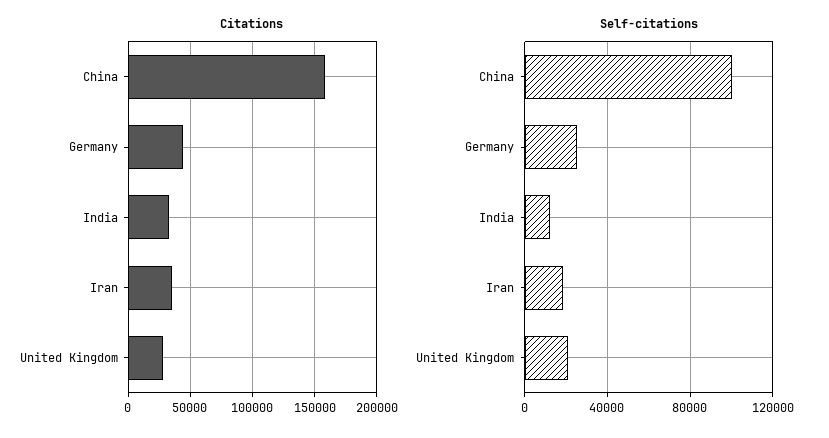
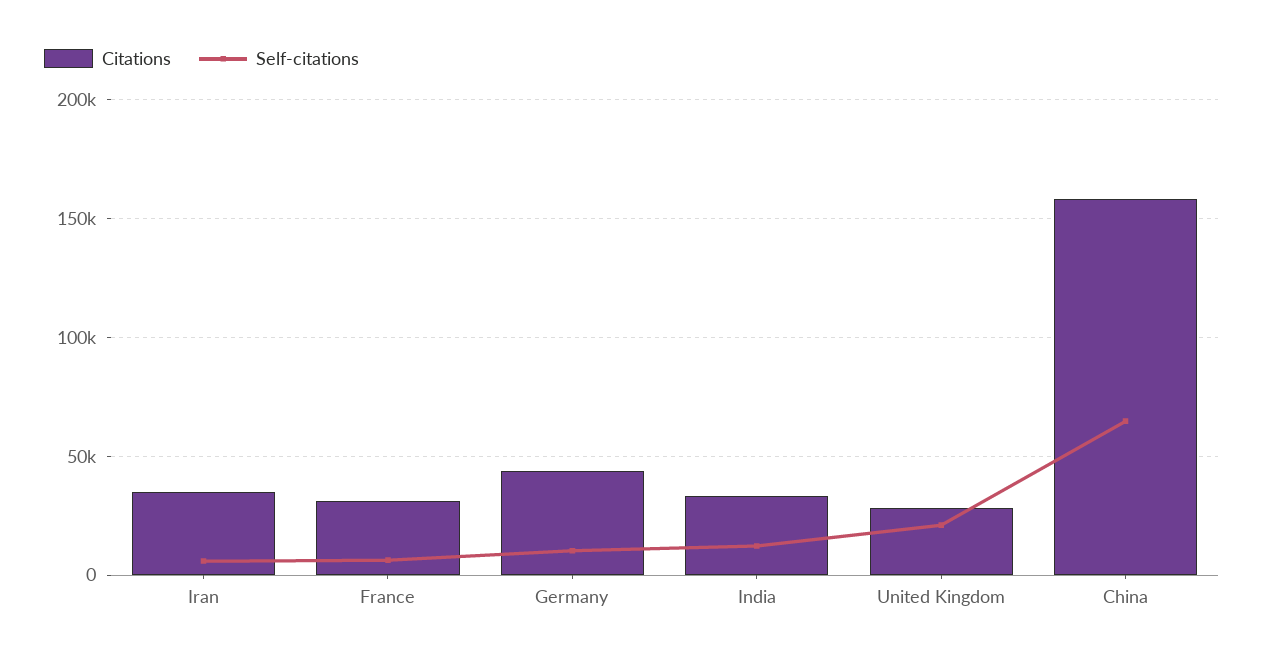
Self-citations, China: 100000 -> 65000
Self-citations, Germany: 25000 -> 10000
Self-citations, Iran: 20000 -> 5000
Citations, France: none -> 30000
Self-citations, France: none -> 5000

